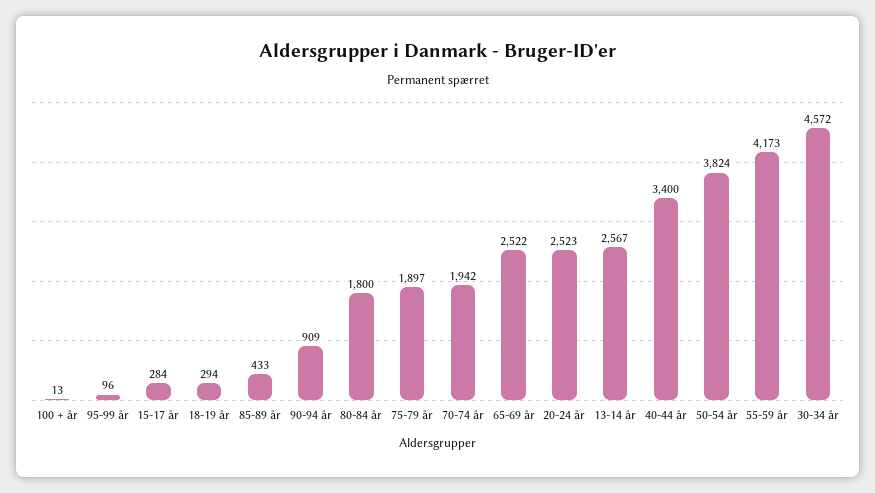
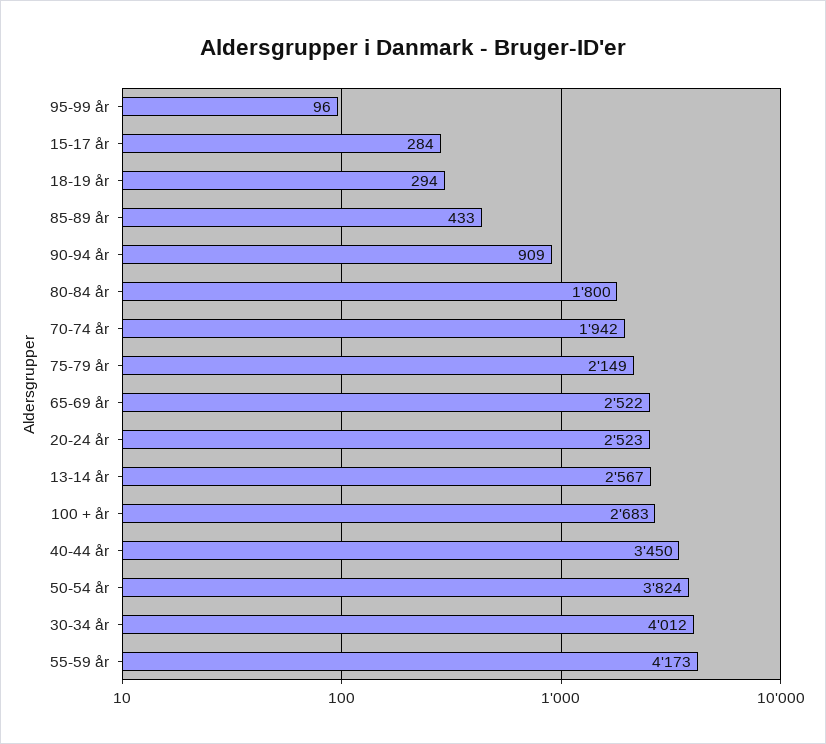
100 + år: 13 -> 2683
75-79 år: 1897 -> 2149
40-44 år: 3400 -> 3450
30-34 år: 4572 -> 4012

